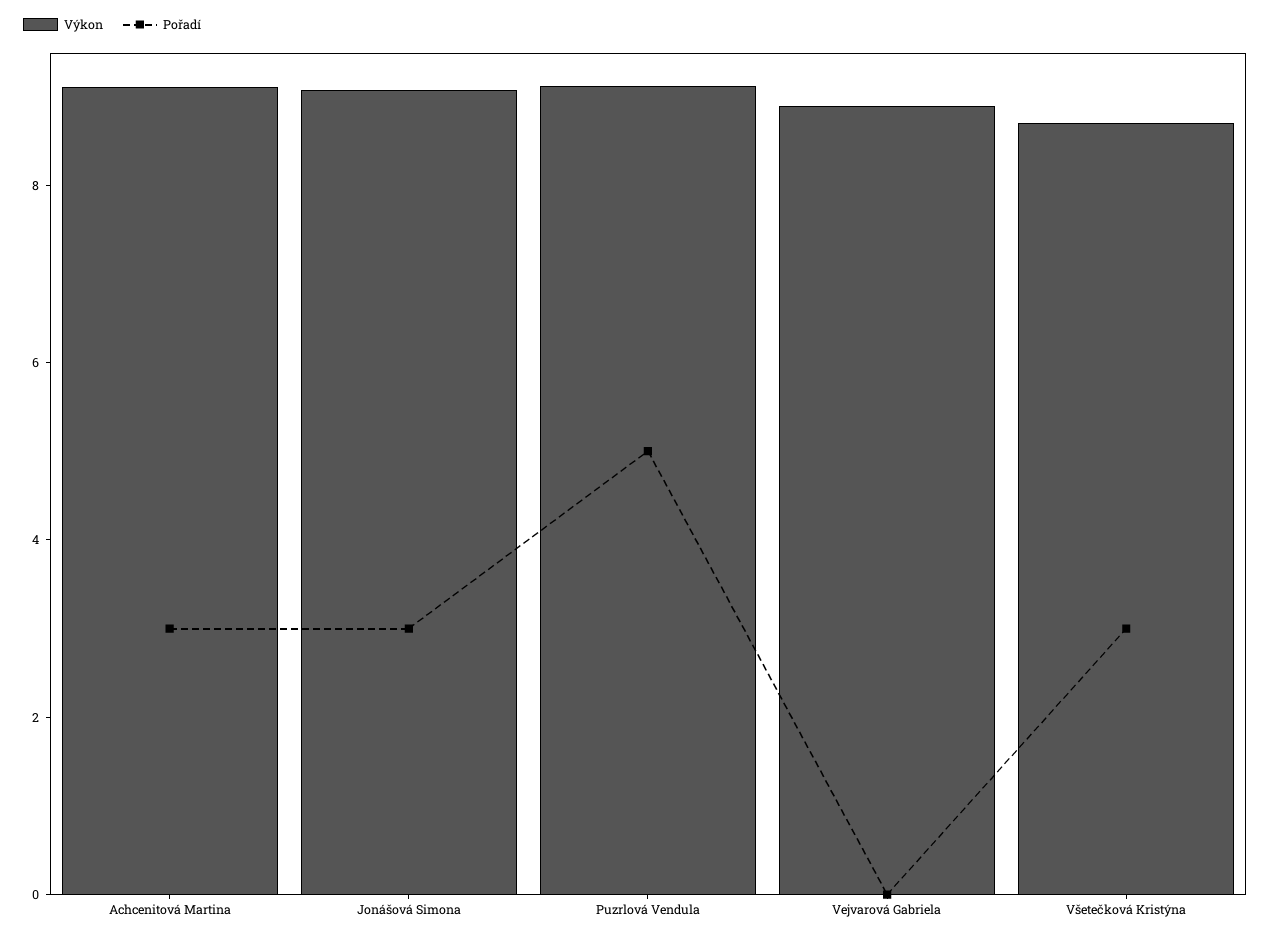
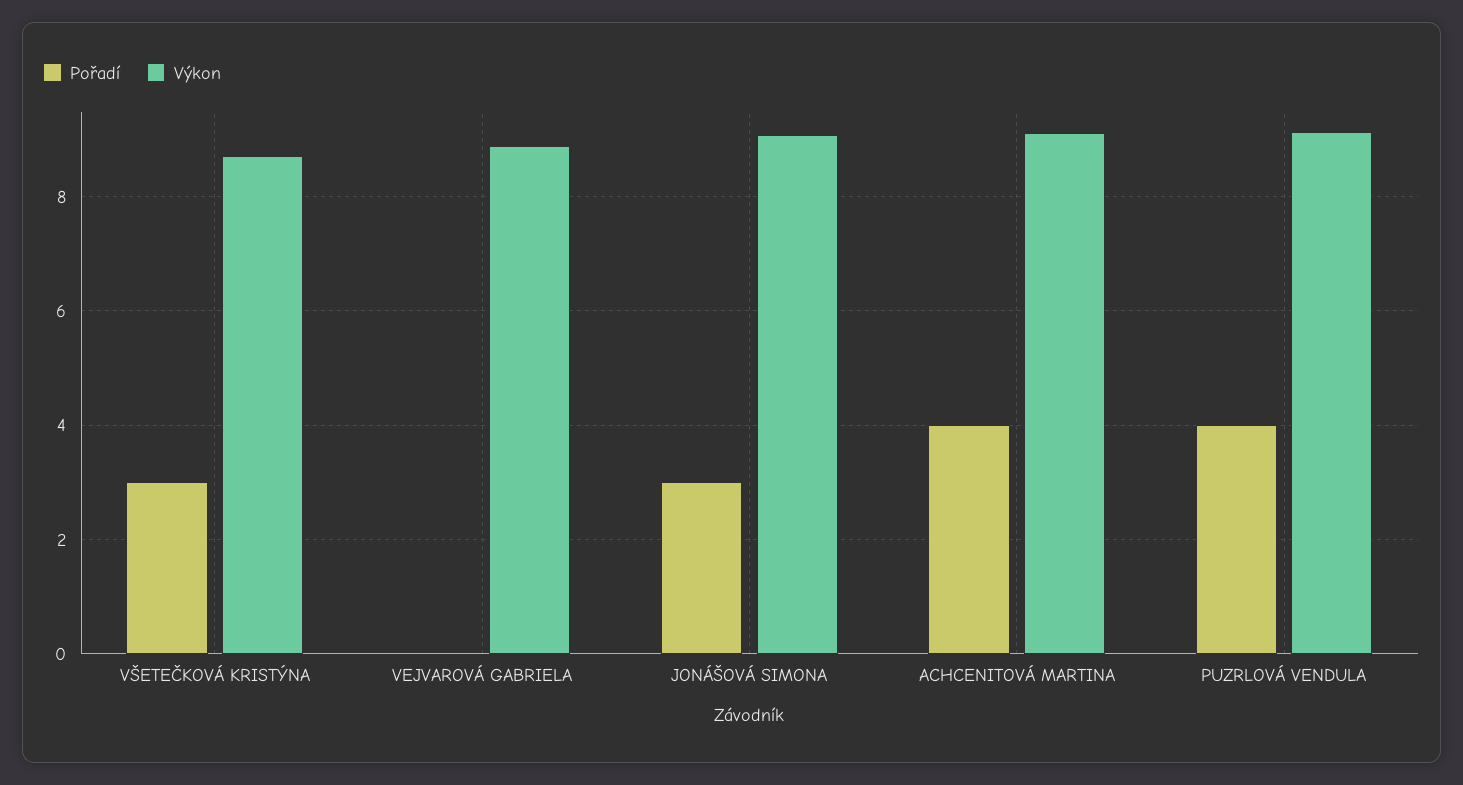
Pořadí, Achcenitová Martina: 3 -> 4
Pořadí, Puzrlová Vendula: 5 -> 4

